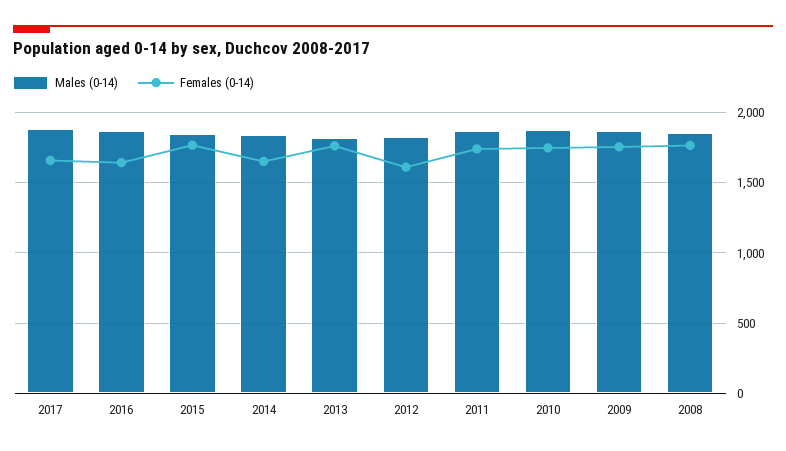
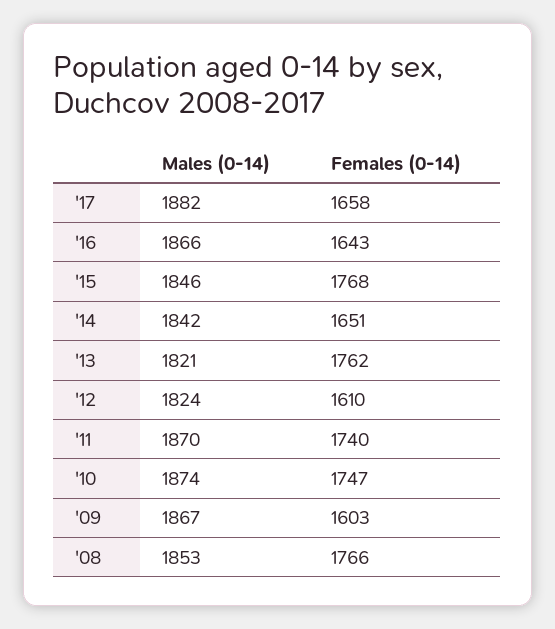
Females (0-14), 2009: 1750 -> 1603

